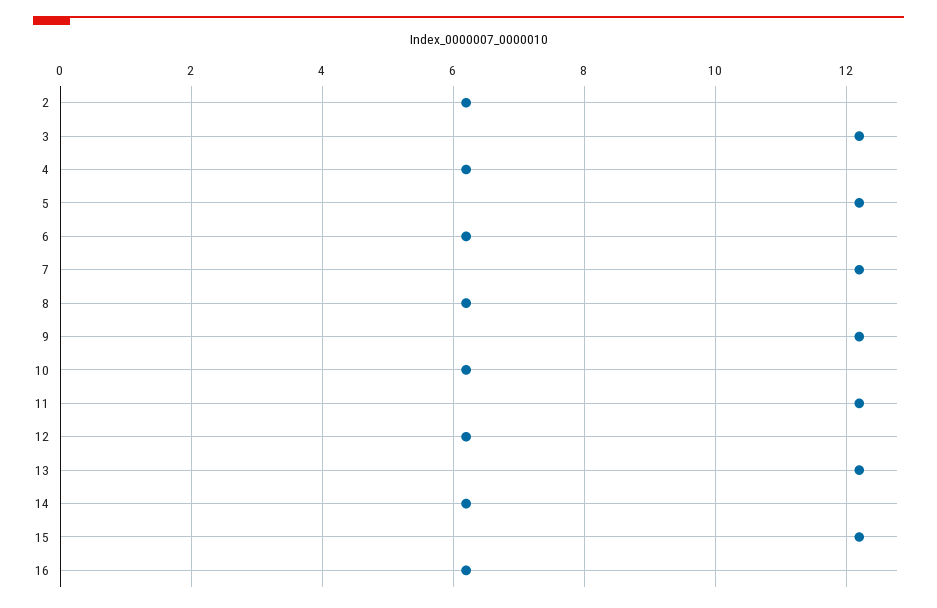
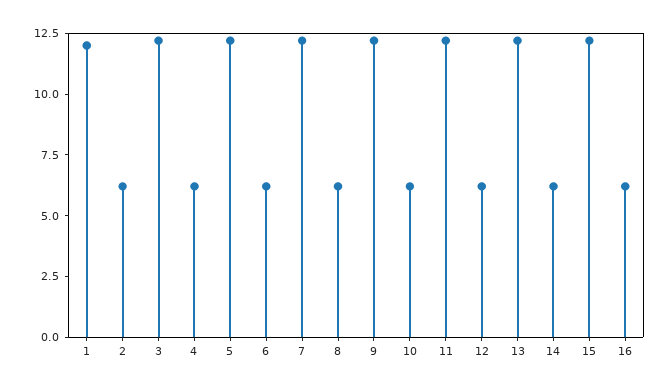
1: none -> 12

